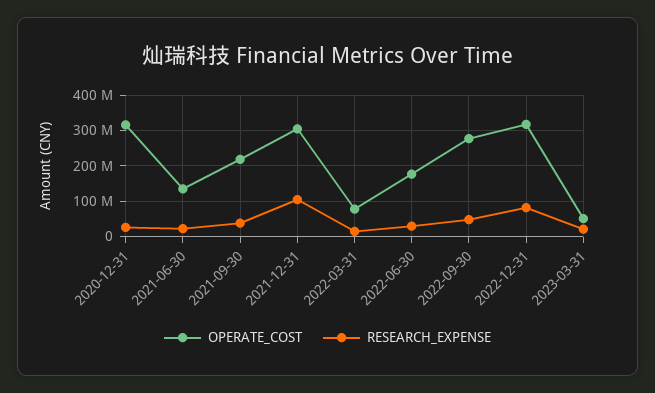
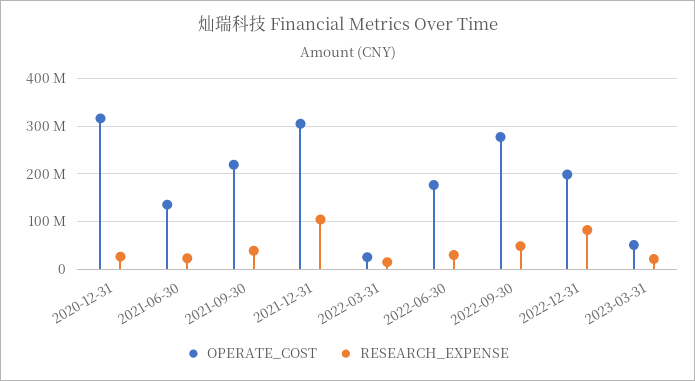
OPERATE_COST, 2022-03-31: 80000000 -> 20000000
OPERATE_COST, 2022-12-31: 320000000 -> 200000000

